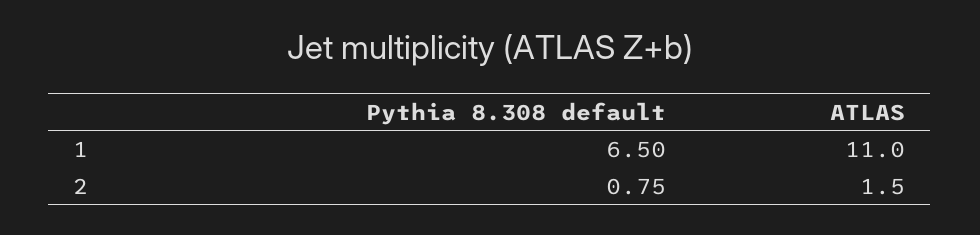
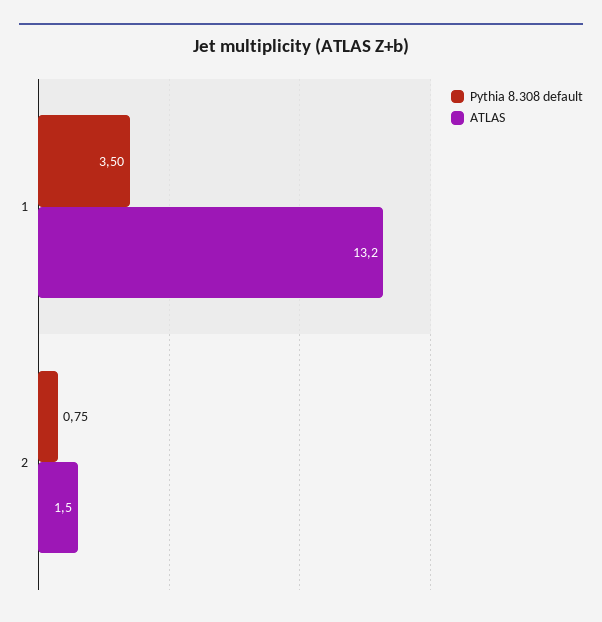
Pythia 8.308 default, 1: 6.5 -> 3.5
ATLAS, 1: 11 -> 13.2

